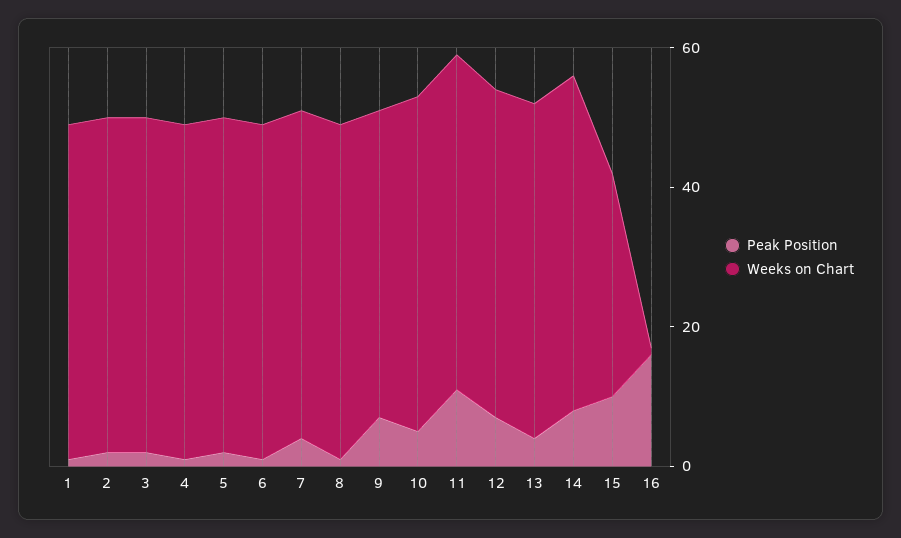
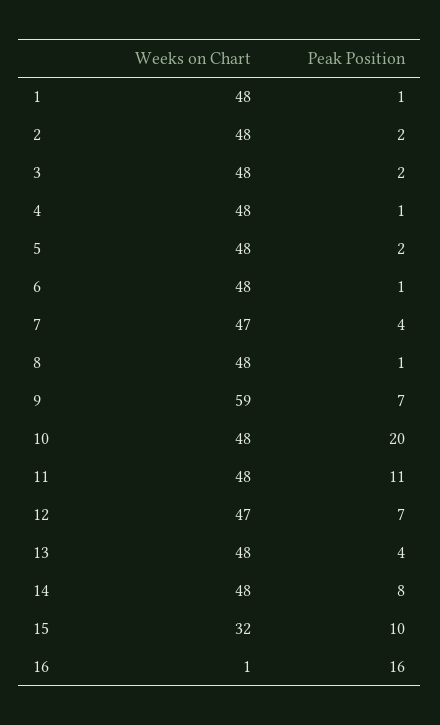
Weeks on Chart, 9: 45 -> 59
Peak Position, 10: 5 -> 20

